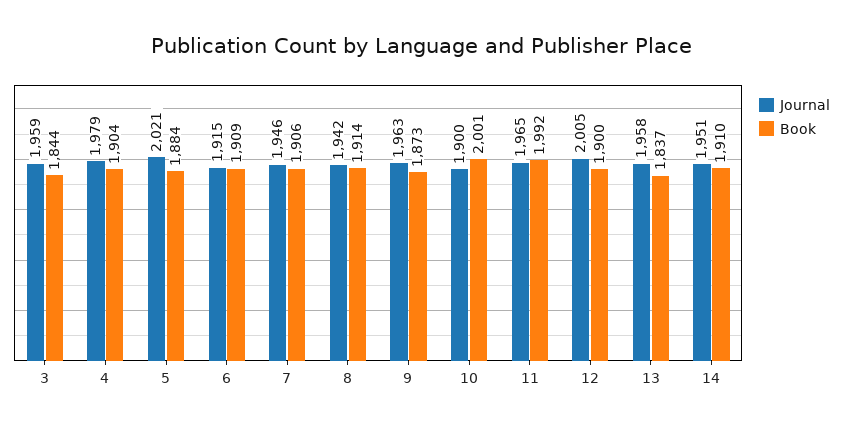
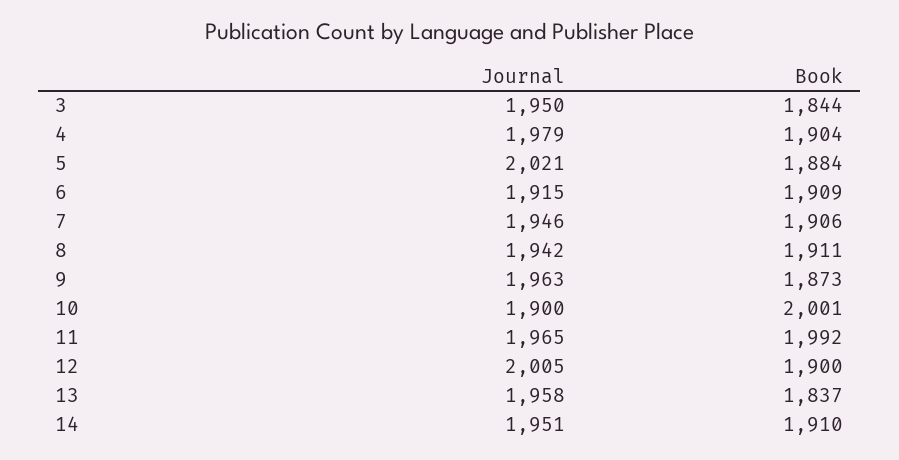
Journal, 3: 1959 -> 1950
Book, 8: 1914 -> 1911

